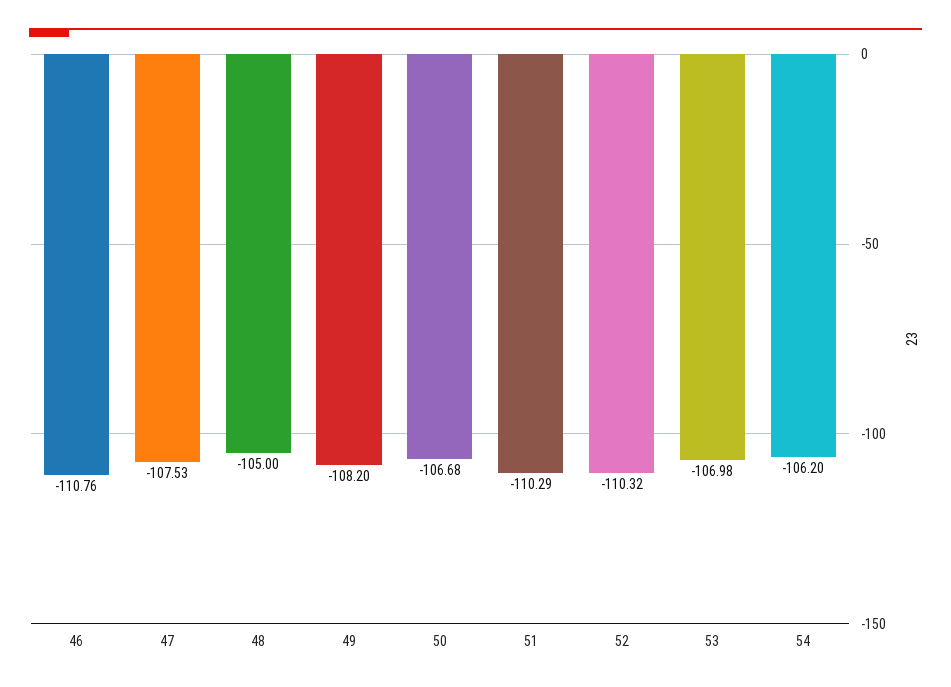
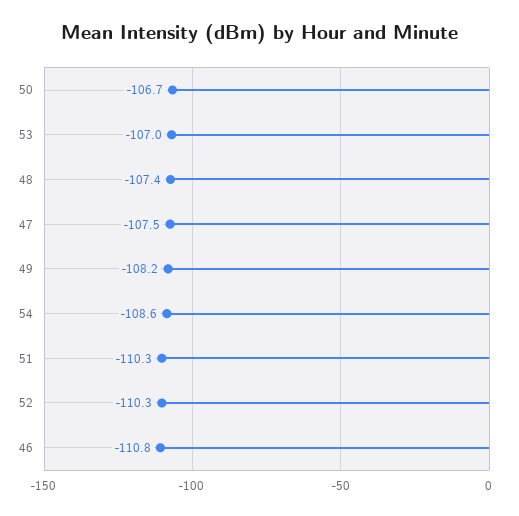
48: -105 -> -107.4
54: -106.2 -> -108.6

